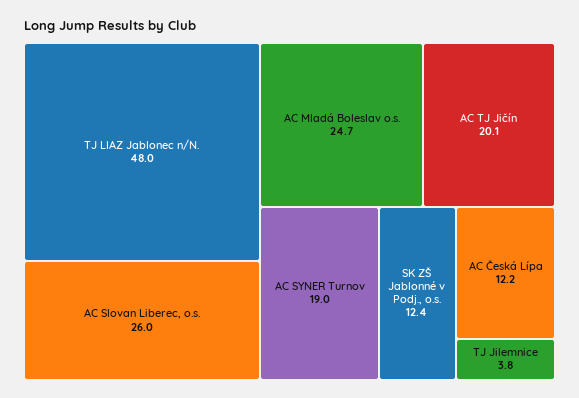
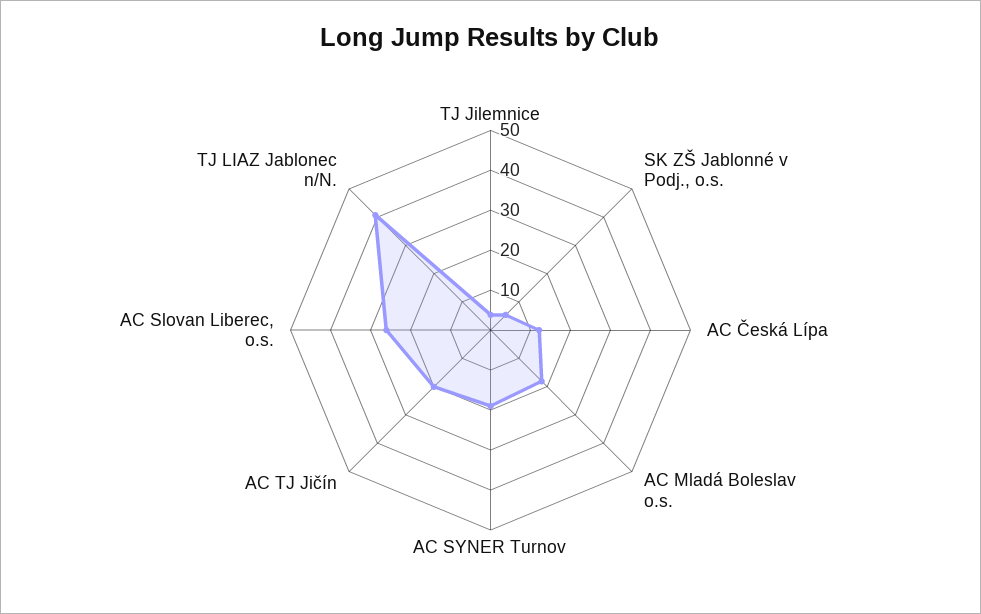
TJ LIAZ Jablonec n/N.: 48 -> 40
AC Mladá Boleslav o.s.: 24.7 -> 17.5
SK ZŠ Jablonné v Podj., o.s.: 12.4 -> 5

